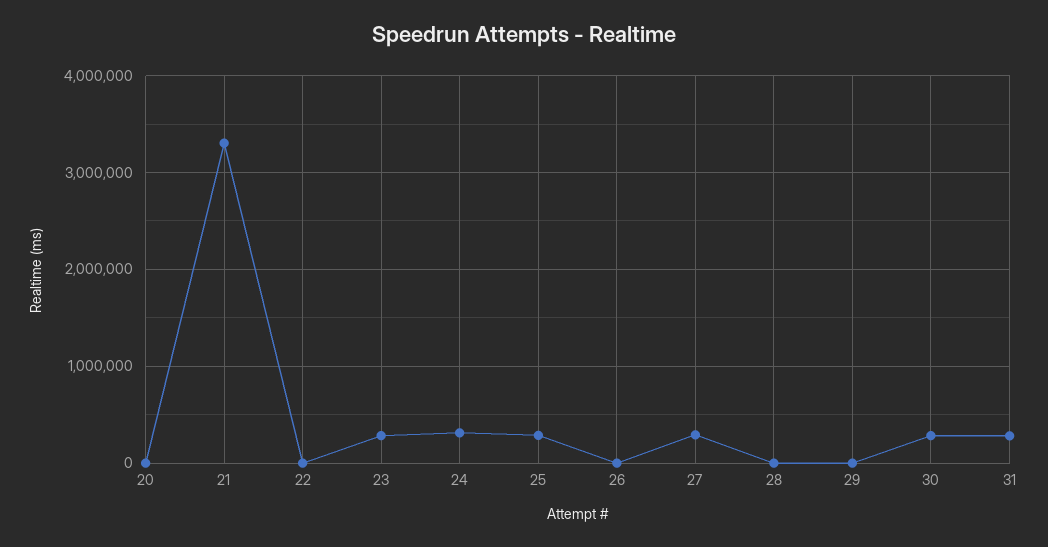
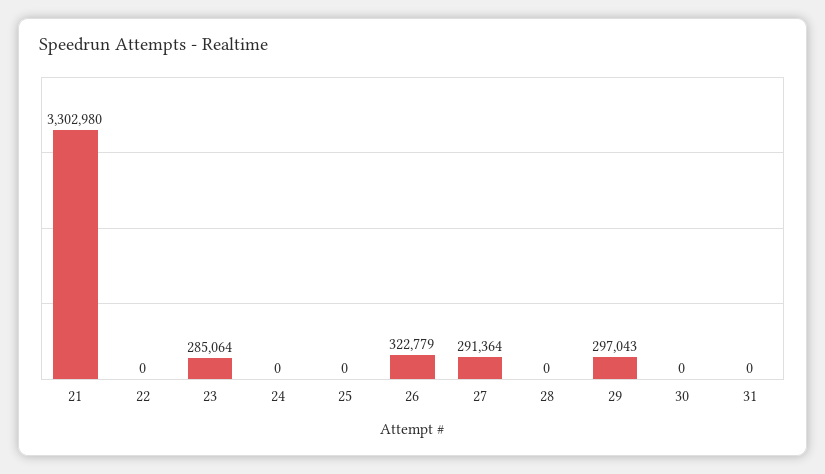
20: 0 -> none
24: 300000 -> 0
25: 300000 -> 0
26: 0 -> 322779
29: 0 -> 297043
30: 300000 -> 0
31: 300000 -> 0

